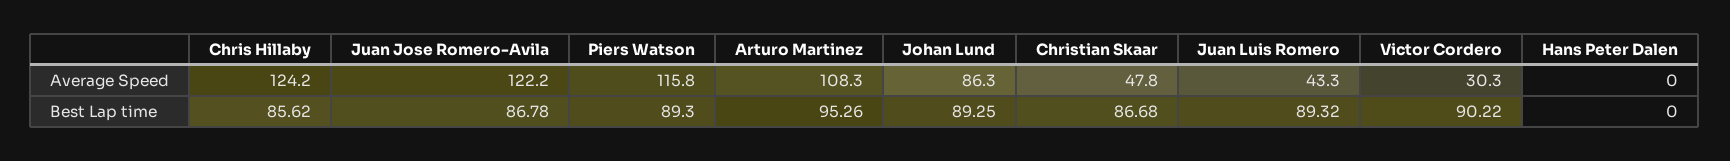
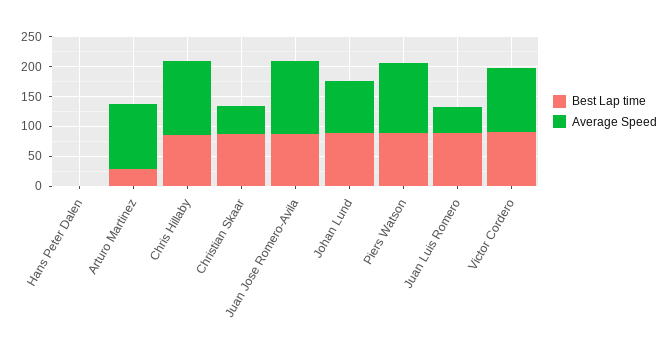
Average Speed, Victor Cordero: 30.3 -> 100
Best Lap time, Arturo Martinez: 95.26 -> 25

